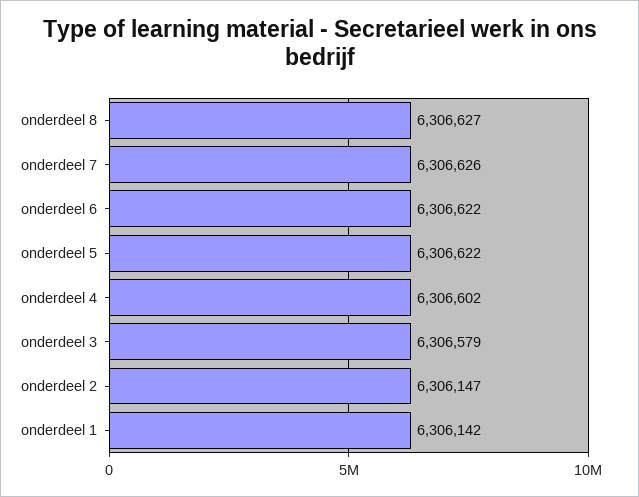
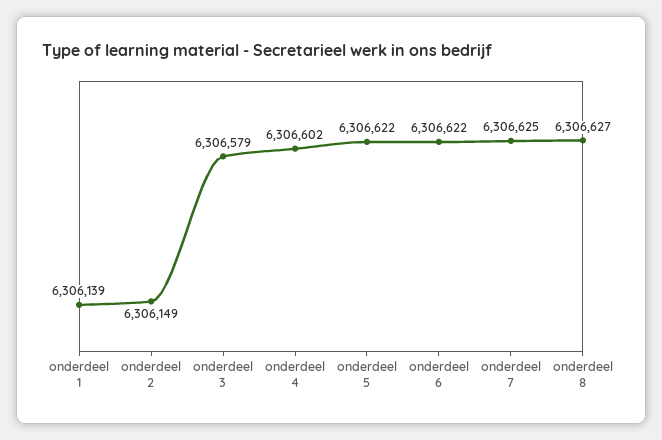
onderdeel 7: 6306626 -> 6306625
onderdeel 2: 6306147 -> 6306149
onderdeel 1: 6306142 -> 6306139

